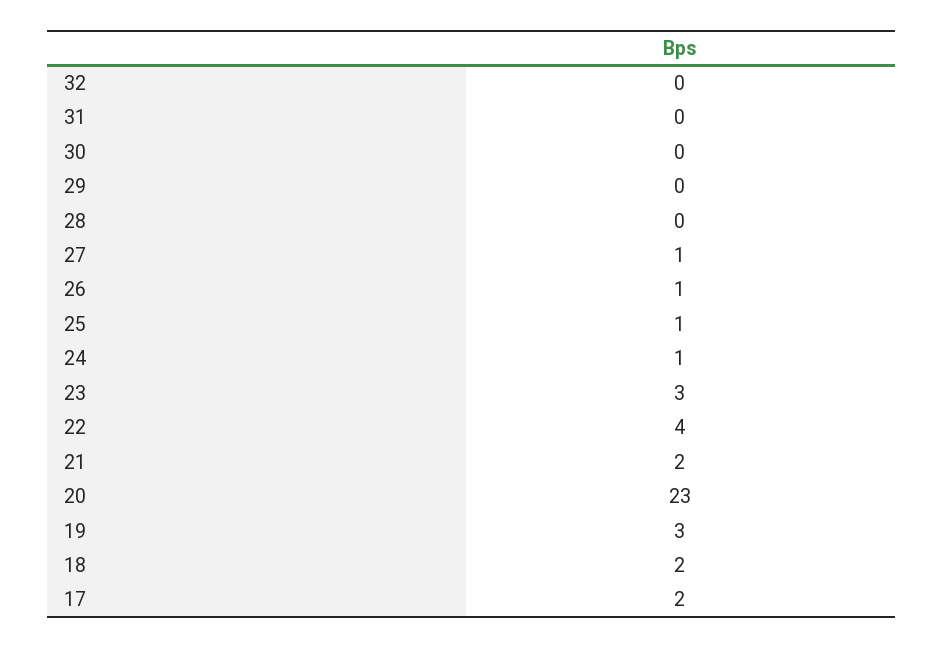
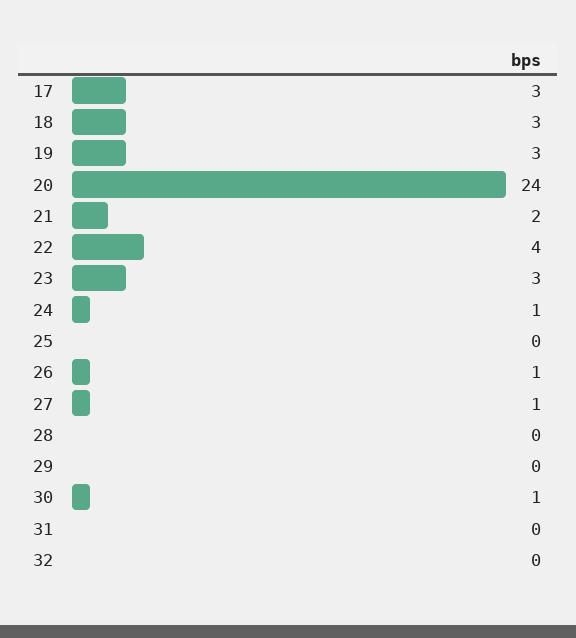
30: 0 -> 1
25: 1 -> 0
20: 23 -> 24
18: 2 -> 3
17: 2 -> 3

